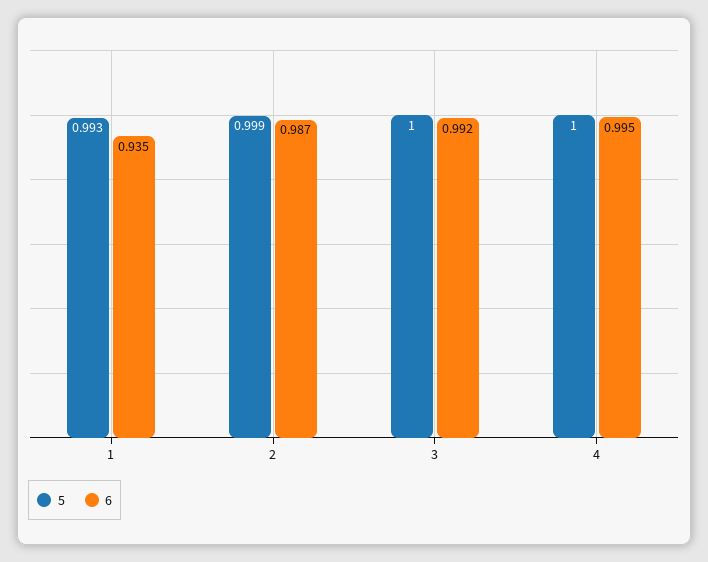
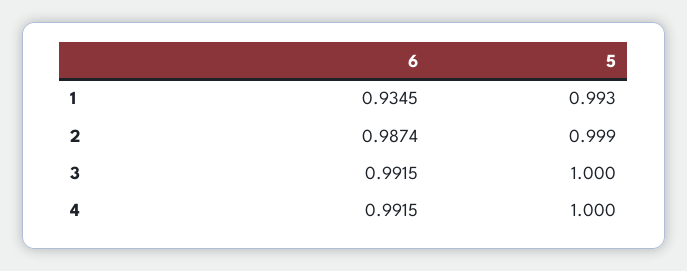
6, 4: 0.995 -> 0.9915

